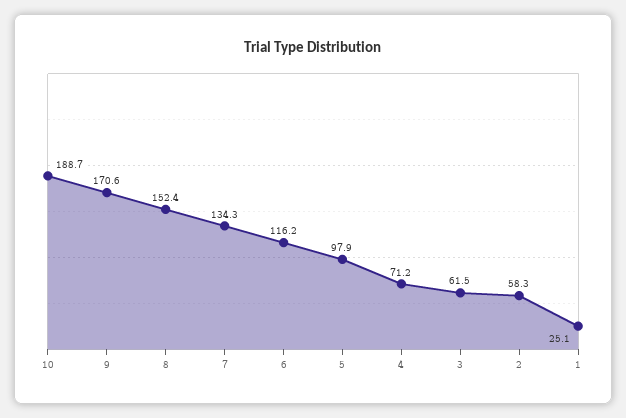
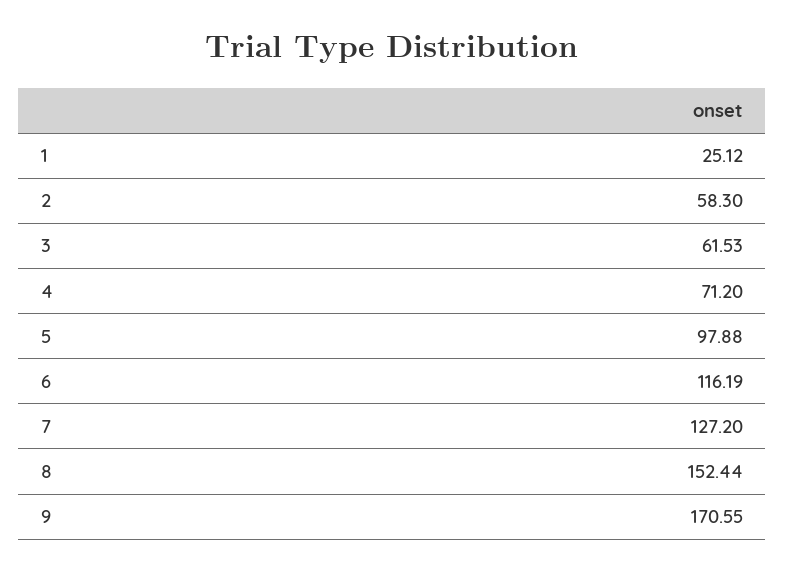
10: 188.7 -> none
7: 134.3 -> 127.2

